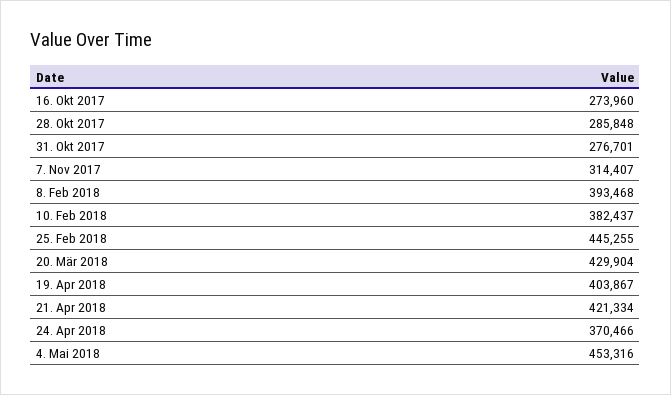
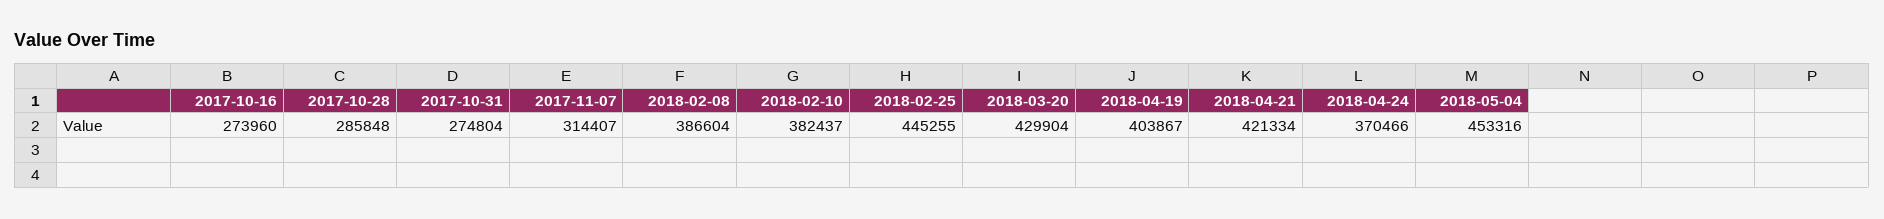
31. Okt 2017: 276701 -> 274804
8. Feb 2018: 393468 -> 386604

